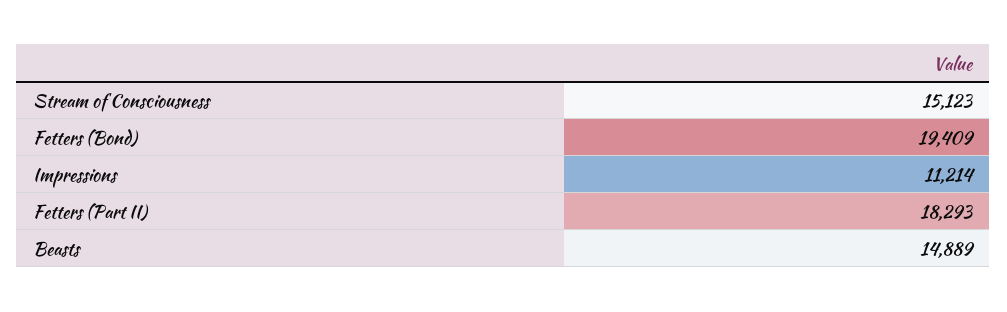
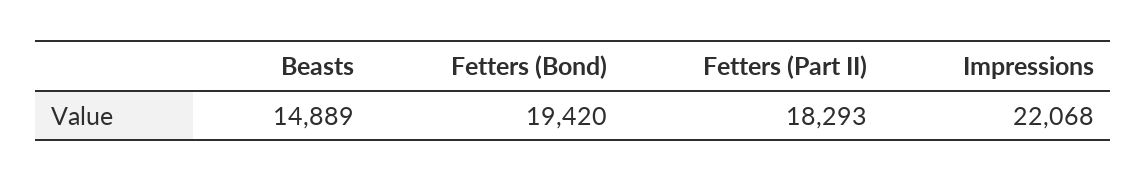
Stream of Consciousness: 15123 -> none
Fetters (Bond): 19409 -> 19420
Impressions: 11214 -> 22068

